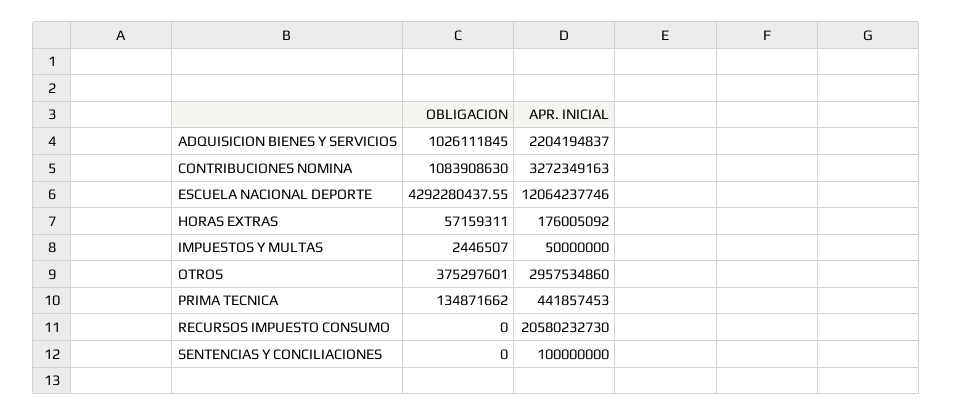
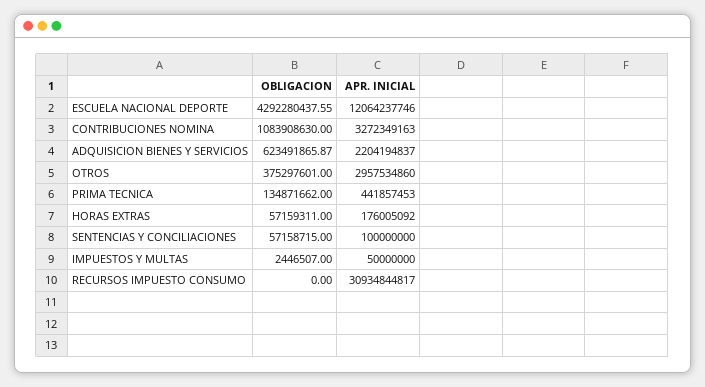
OBLIGACION, ADQUISICION BIENES Y SERVICIOS: 1026111845 -> 623491865.87
APR. INICIAL, RECURSOS IMPUESTO CONSUMO: 20580232730 -> 30934844817
OBLIGACION, SENTENCIAS Y CONCILIACIONES: 0 -> 57158715

